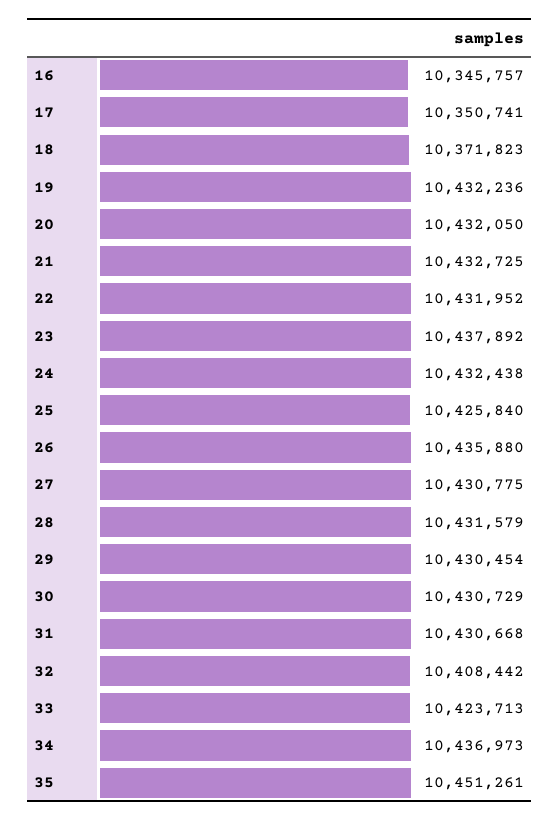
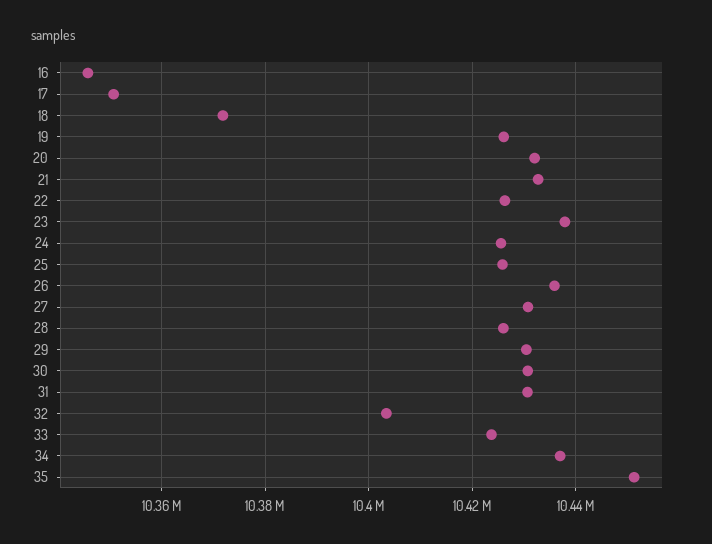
19: 10432236 -> 10426000
22: 10431952 -> 10426000
24: 10432438 -> 10426000
28: 10431579 -> 10426000
32: 10408442 -> 10404000

